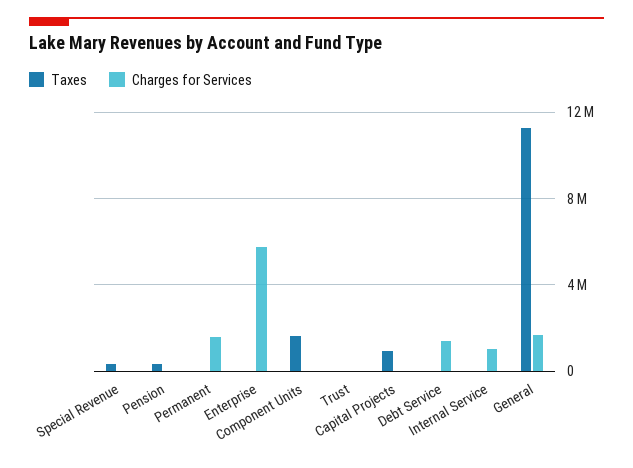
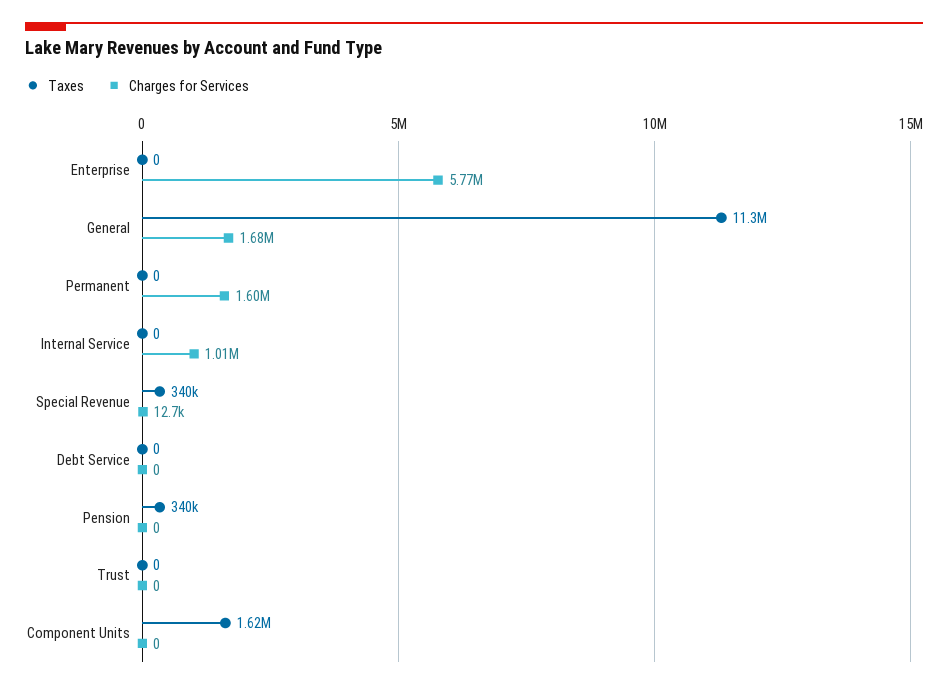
Taxes, Capital Projects: 1000000 -> none
Charges for Services, Capital Projects: 0 -> none
Charges for Services, Debt Service: 1500000 -> 0

